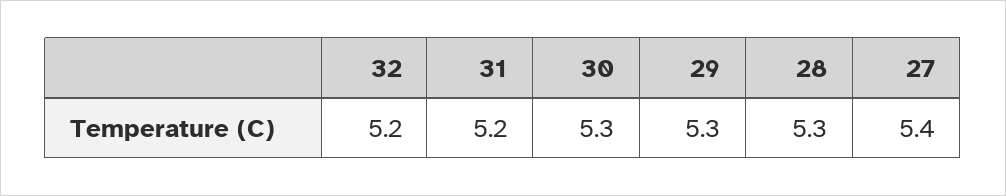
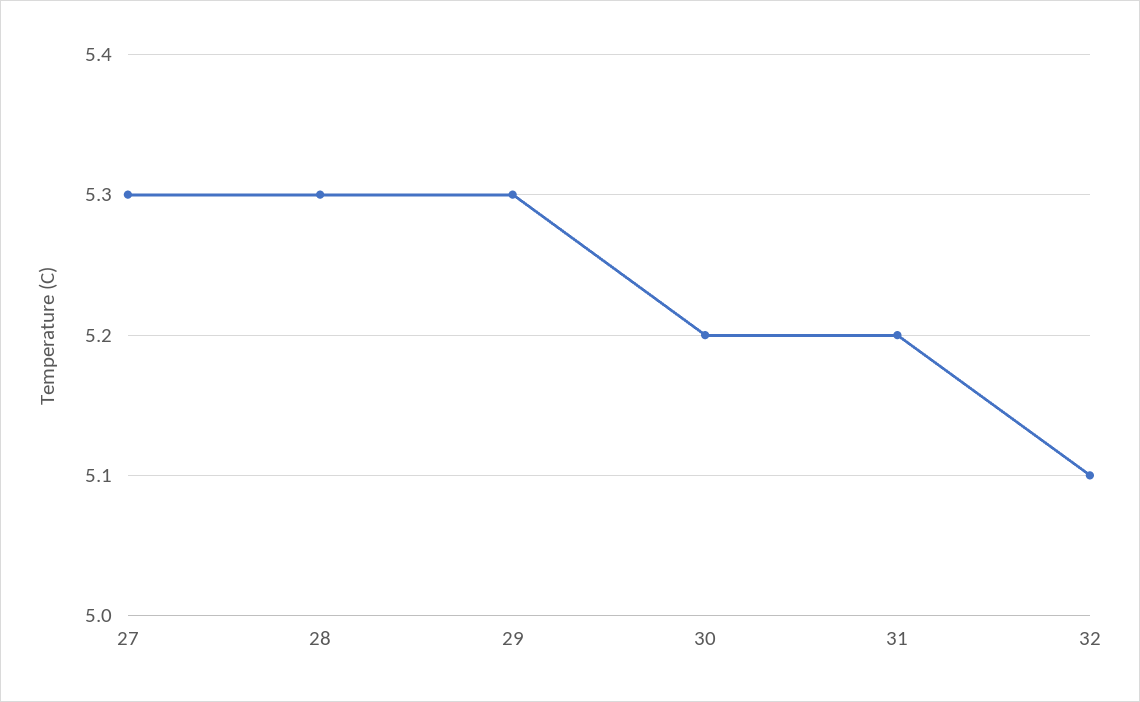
32: 5.2 -> 5.1
30: 5.3 -> 5.2
27: 5.4 -> 5.3

